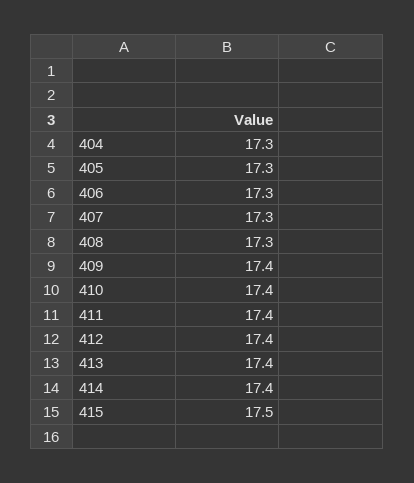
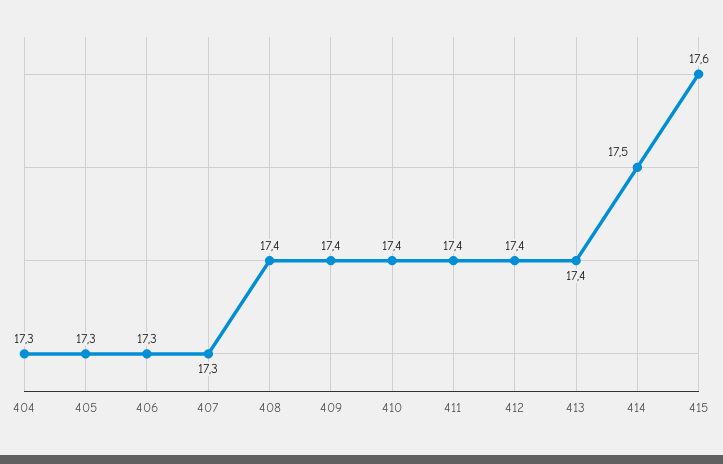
408: 17.3 -> 17.4
414: 17.4 -> 17.5
415: 17.5 -> 17.6

